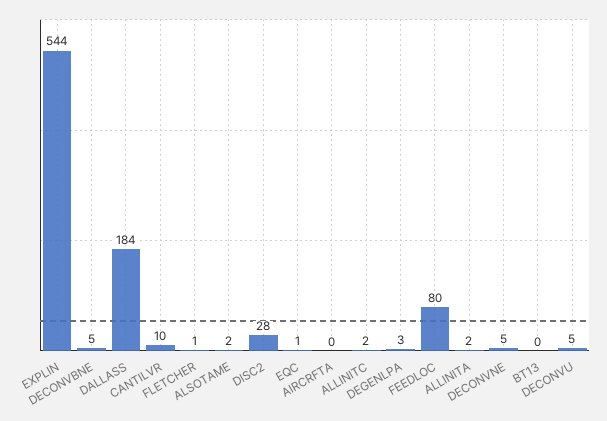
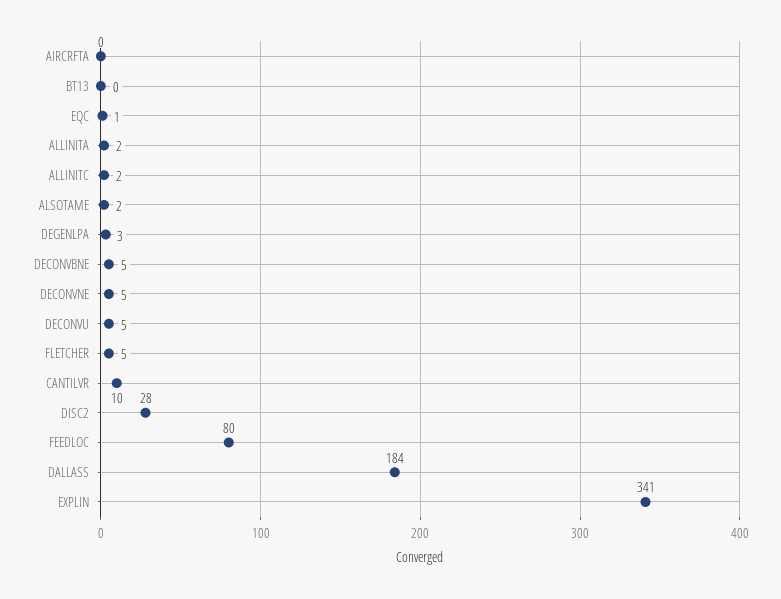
EXPLIN: 544 -> 341
FLETCHER: 1 -> 5

